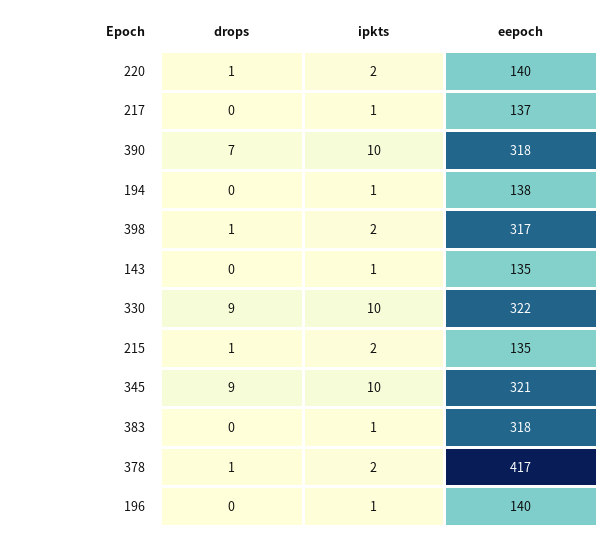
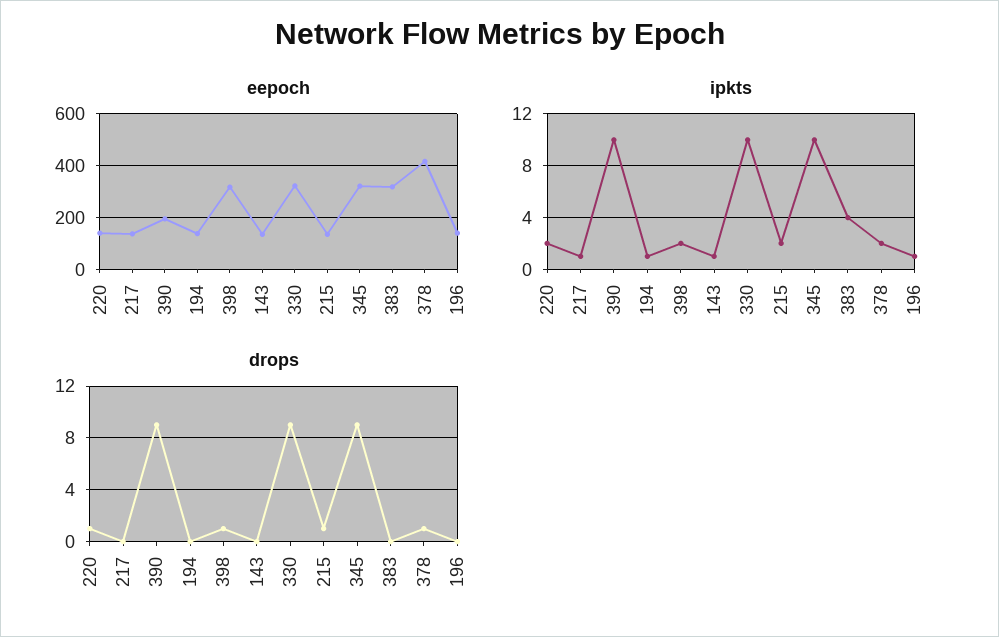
drops, 390: 7 -> 9
eepoch, 390: 318 -> 200
ipkts, 383: 1 -> 4

